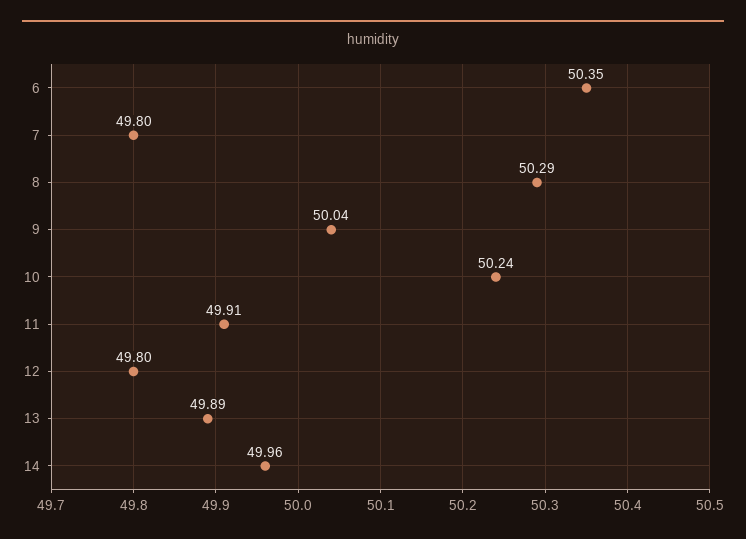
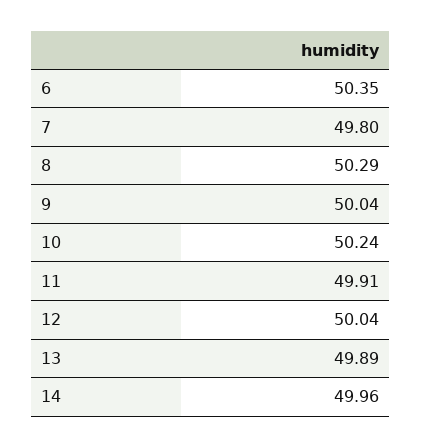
12: 49.8 -> 50.04

